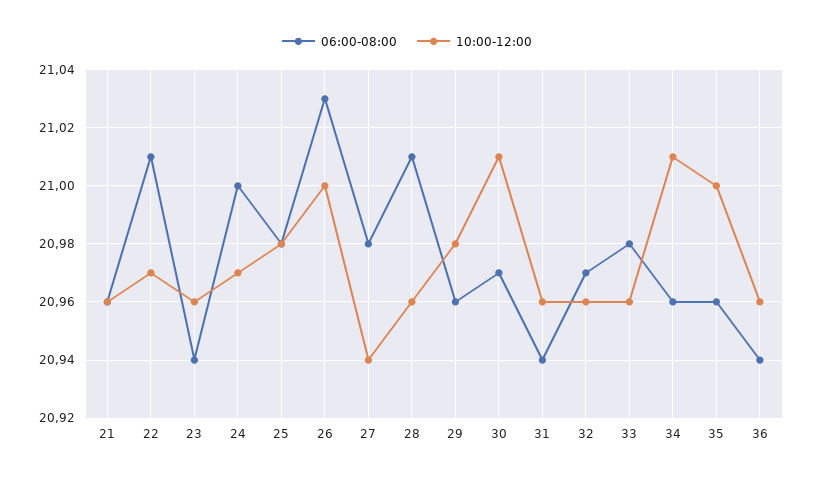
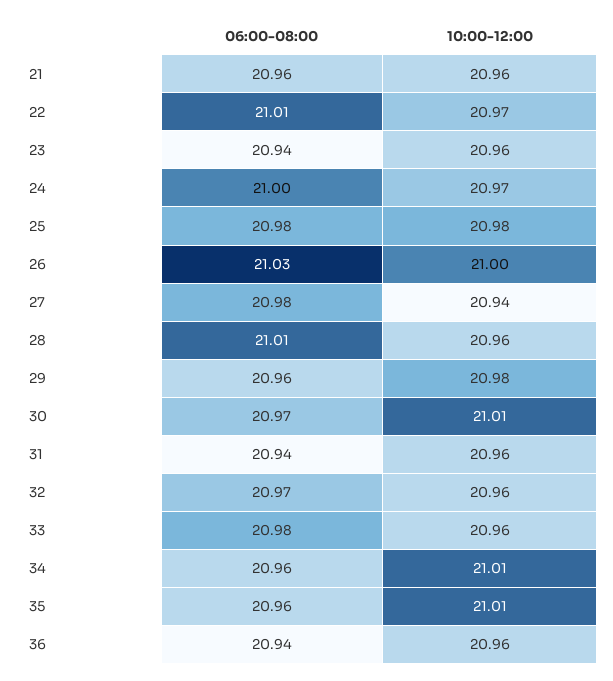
10:00-12:00, 35: 21 -> 21.01

